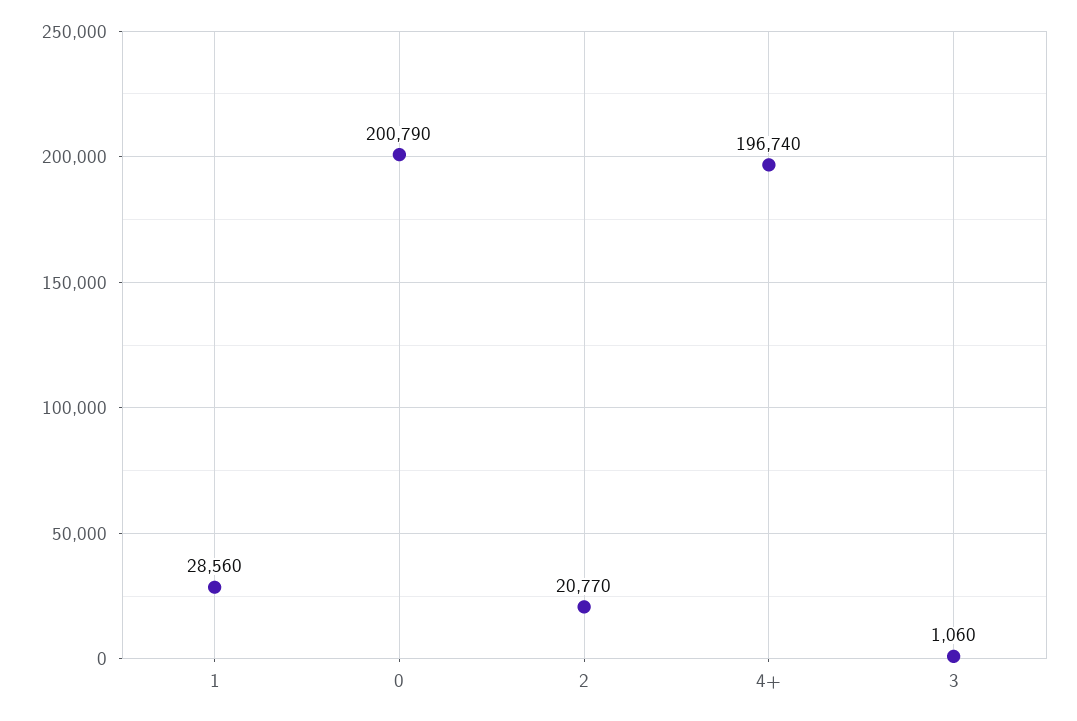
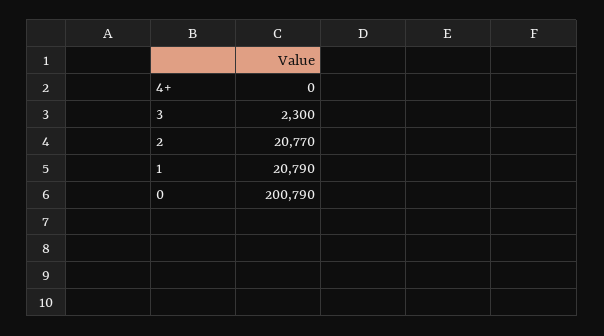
1: 28560 -> 20790
4+: 196740 -> 0
3: 1060 -> 2300

